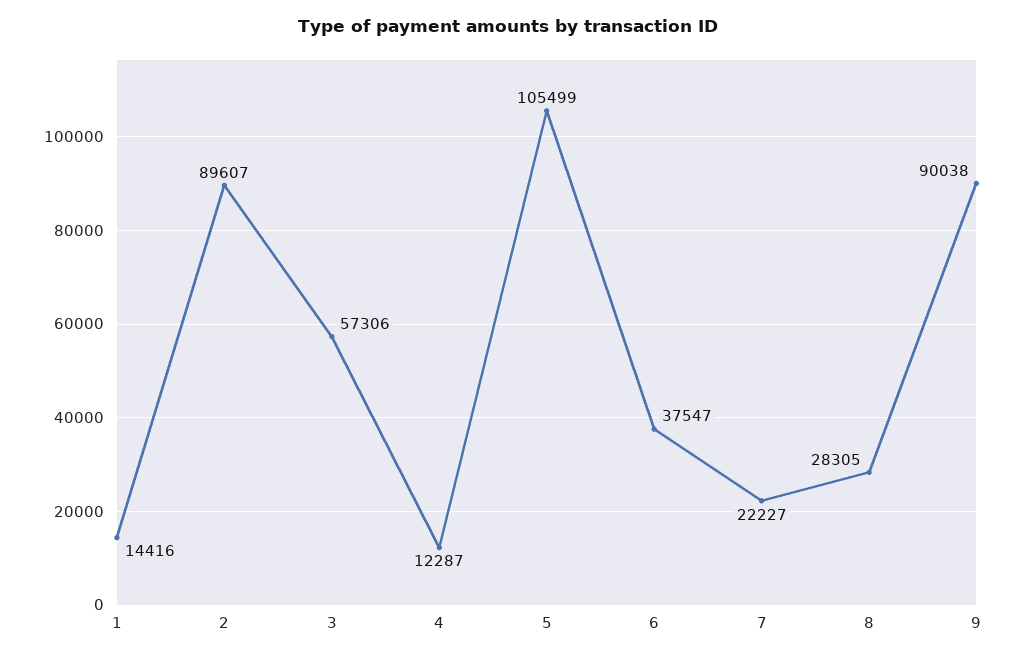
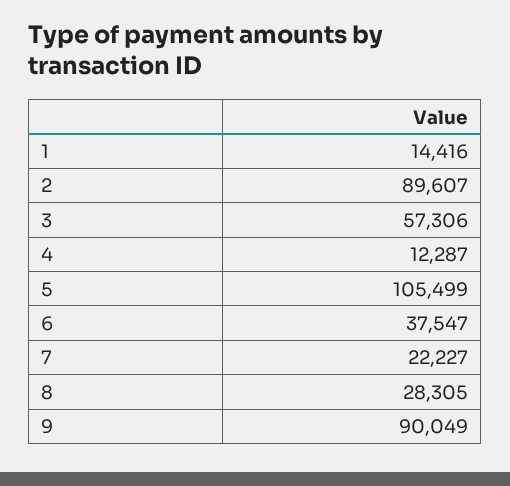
9: 90038 -> 90049

